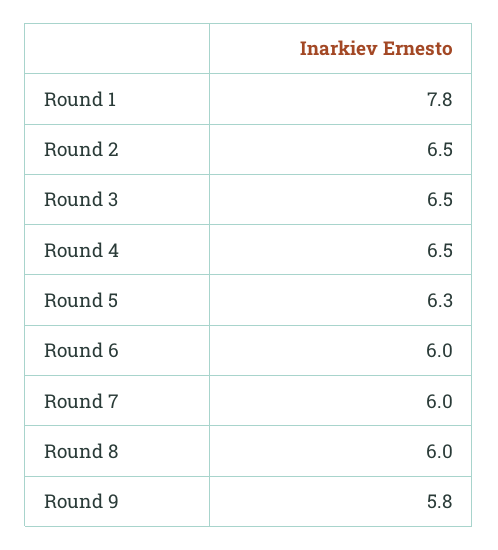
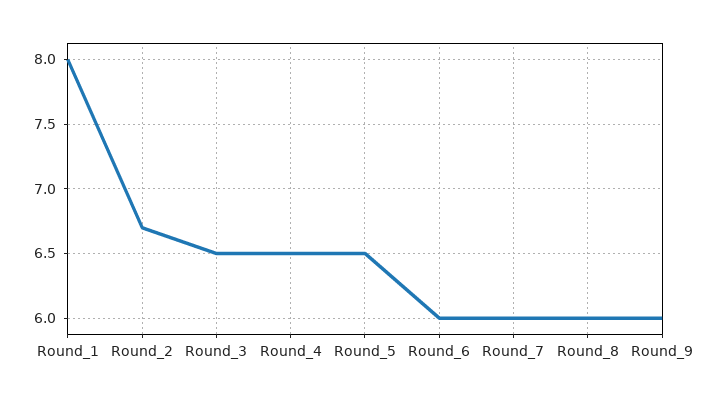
Round 1: 7.8 -> 8
Round 2: 6.5 -> 6.7
Round 5: 6.3 -> 6.5
Round 9: 5.8 -> 6

